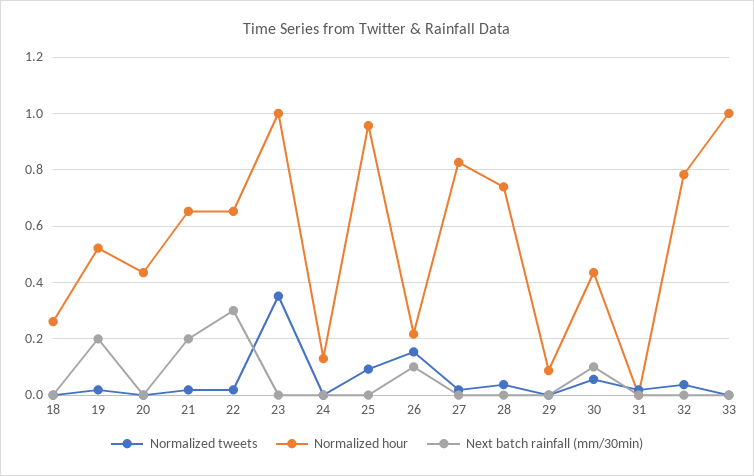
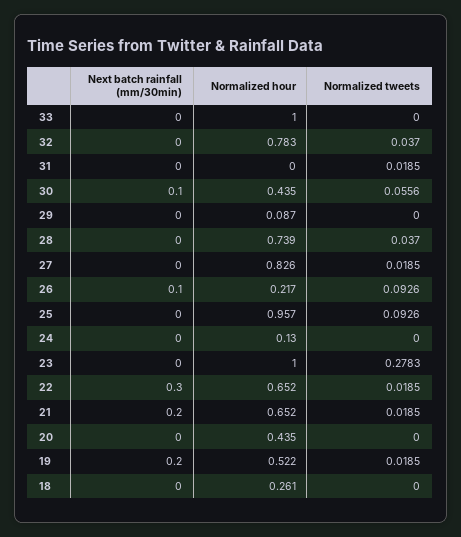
Normalized tweets, 23: 0.35 -> 0.2783
Normalized tweets, 26: 0.15 -> 0.0926

